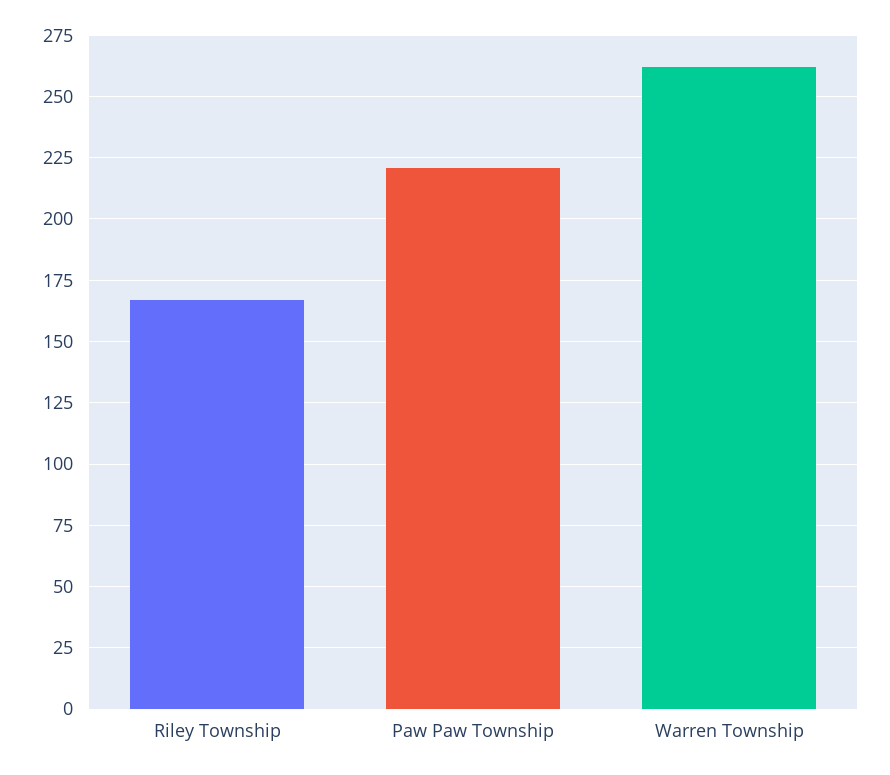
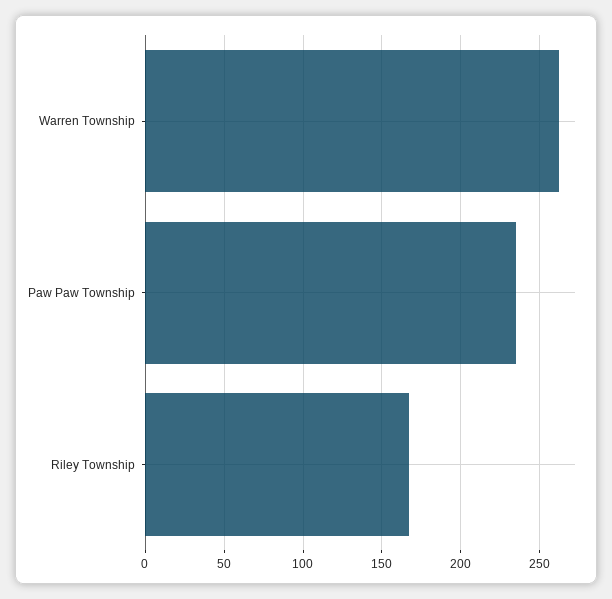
Paw Paw Township: 220 -> 235

